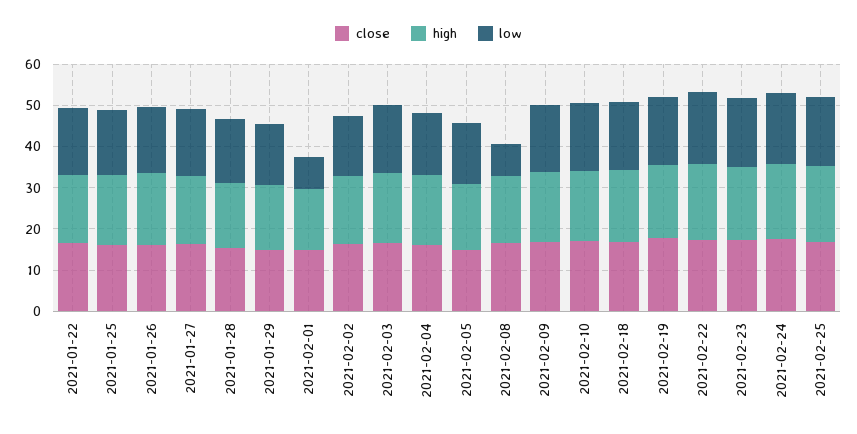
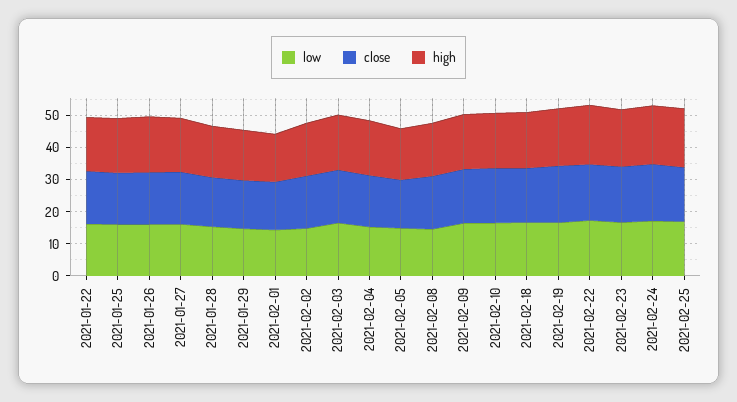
low, 2021-02-01: 8 -> 15
low, 2021-02-08: 8 -> 15

